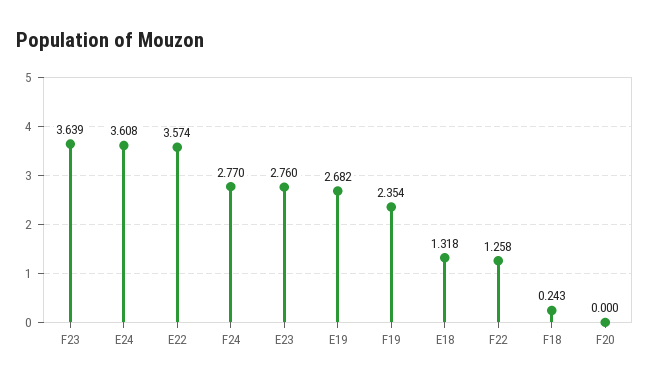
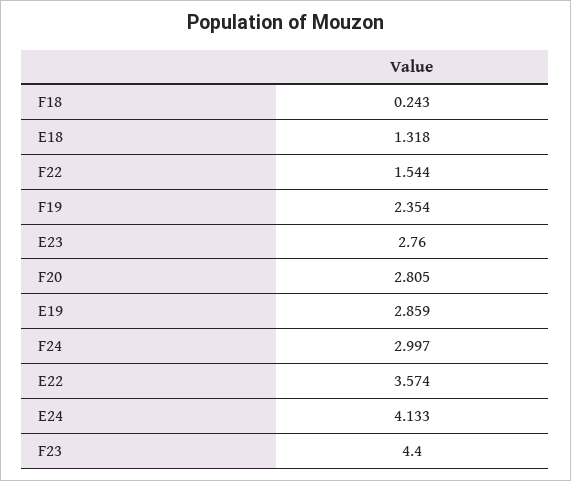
F23: 3.639 -> 4.4
E24: 3.608 -> 4.133
F24: 2.77 -> 2.997
E19: 2.682 -> 2.859
F22: 1.258 -> 1.544
F20: 0 -> 2.805

